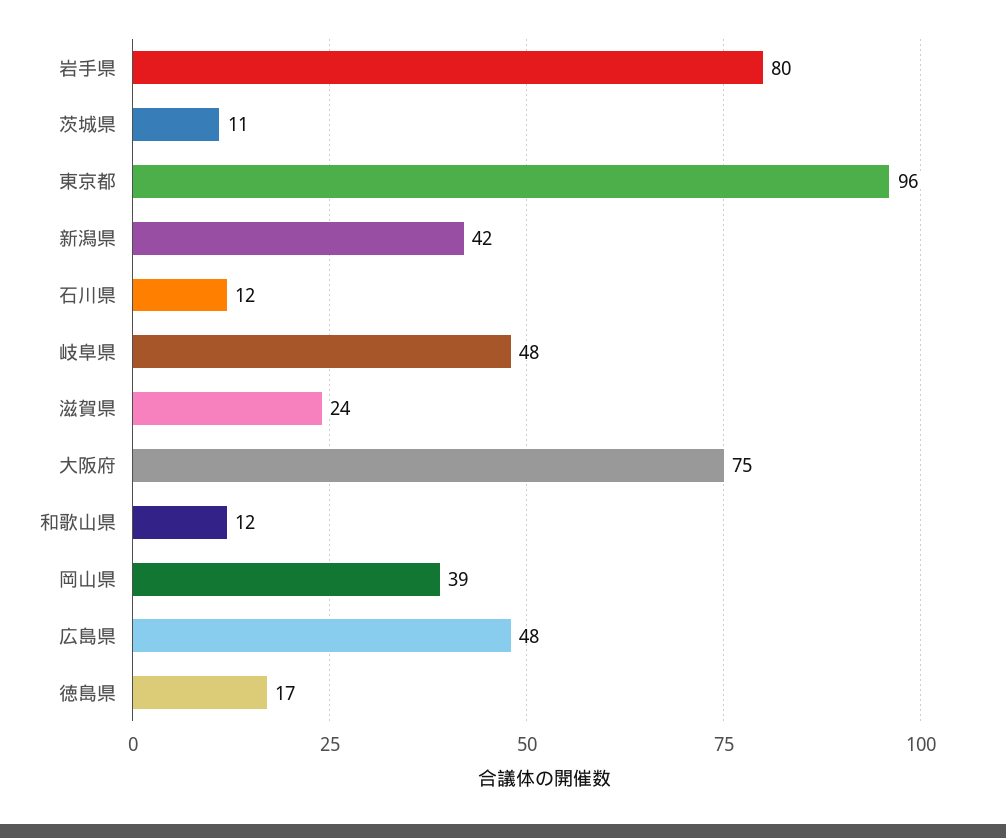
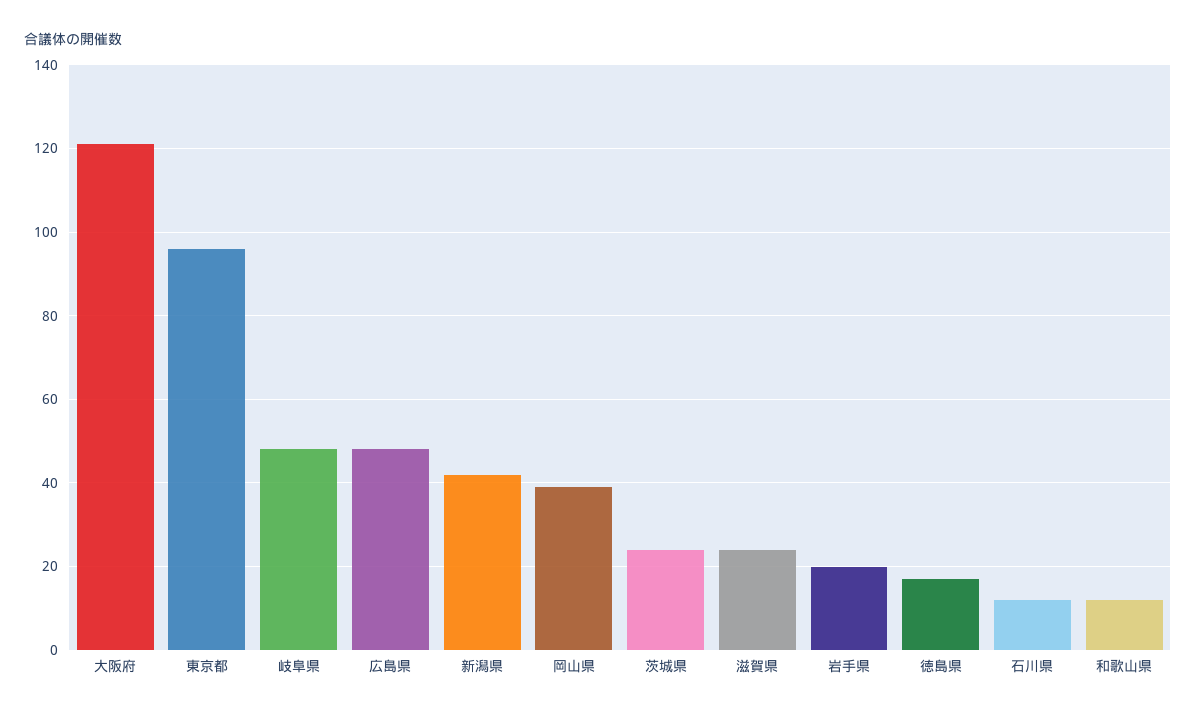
岩手県: 80 -> 20
茨城県: 11 -> 25
大阪府: 75 -> 120

